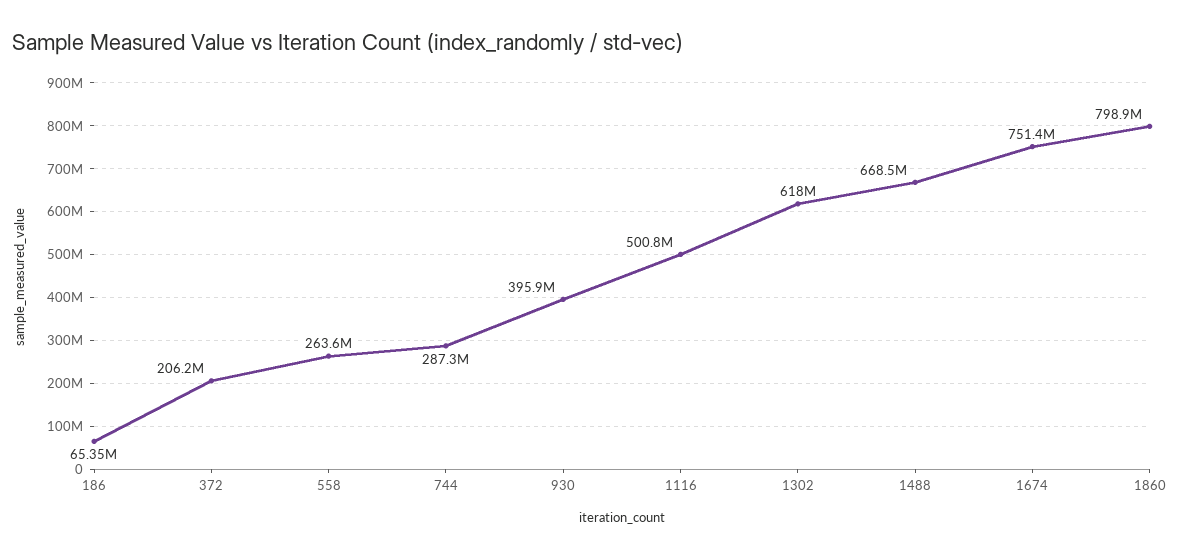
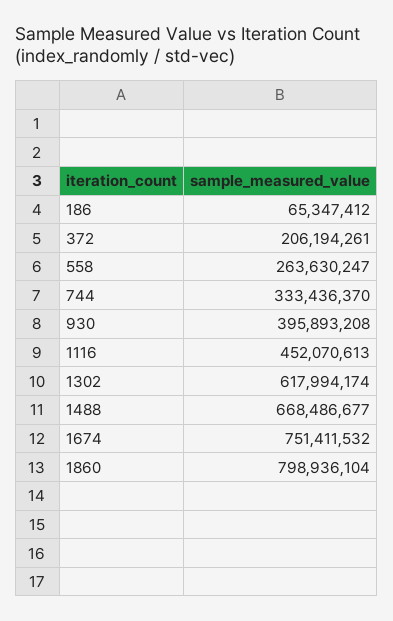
744: 287300000 -> 333436370
1116: 500800000 -> 452070613

